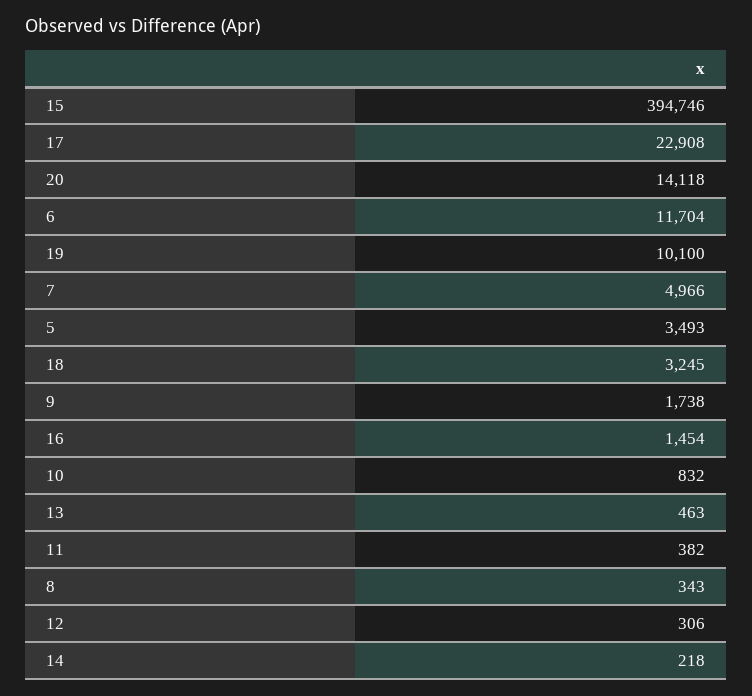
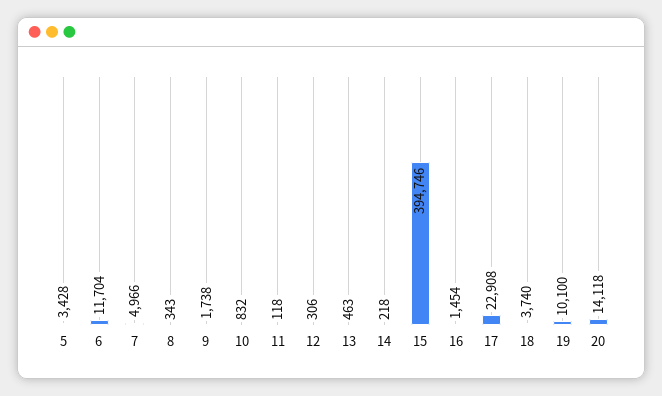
5: 3493 -> 3428
18: 3245 -> 3740
11: 382 -> 118

